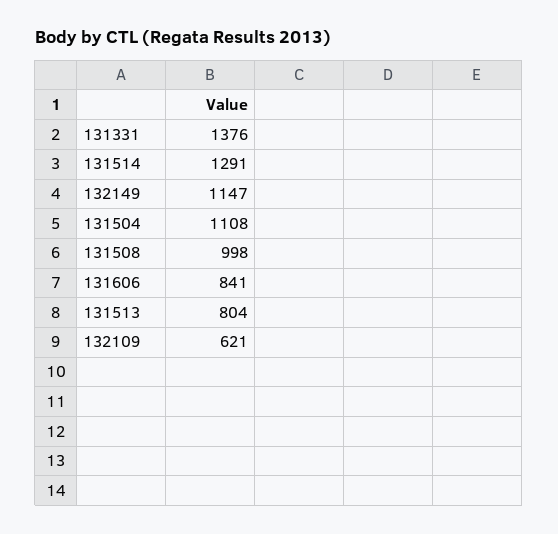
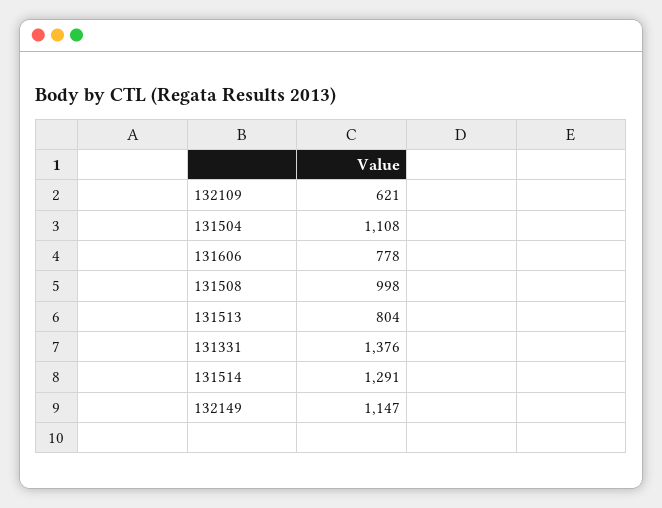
131606: 841 -> 778

